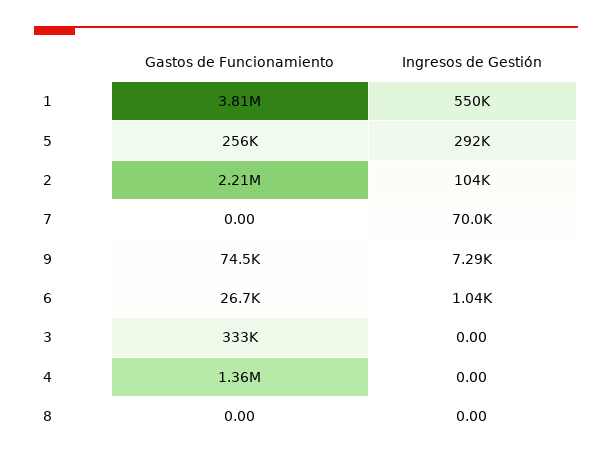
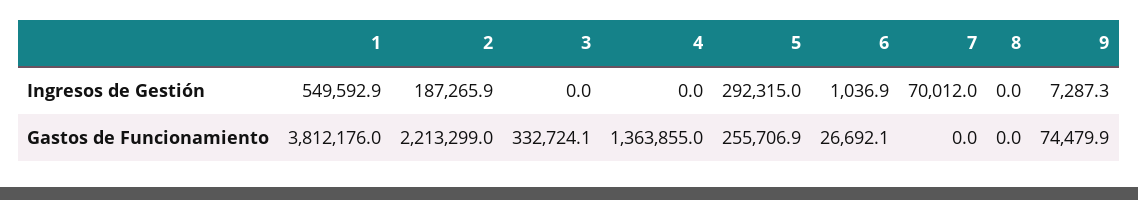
Ingresos de Gestión, 2: 104000 -> 187265.9

